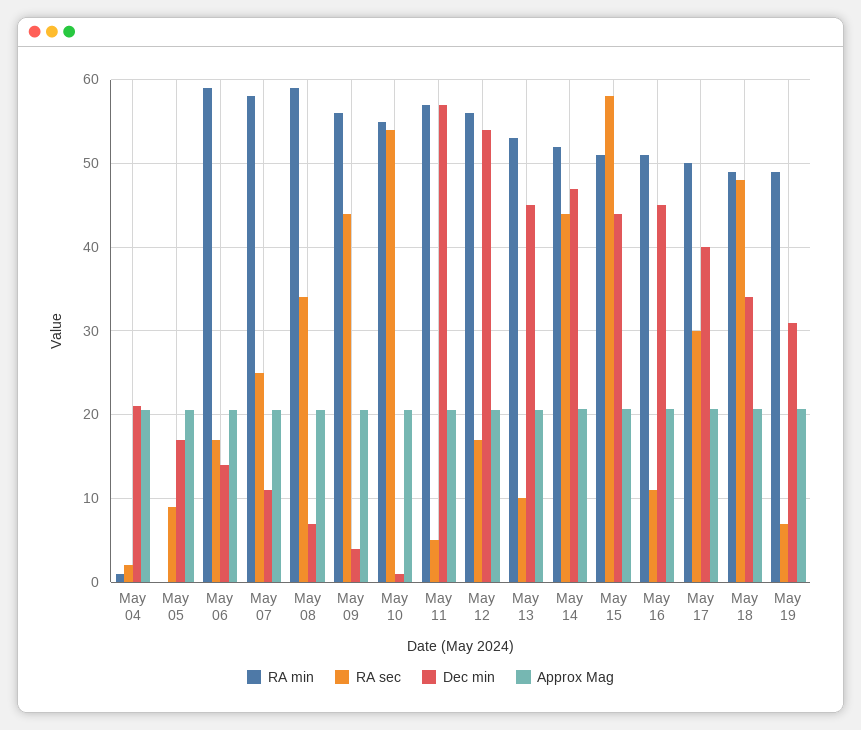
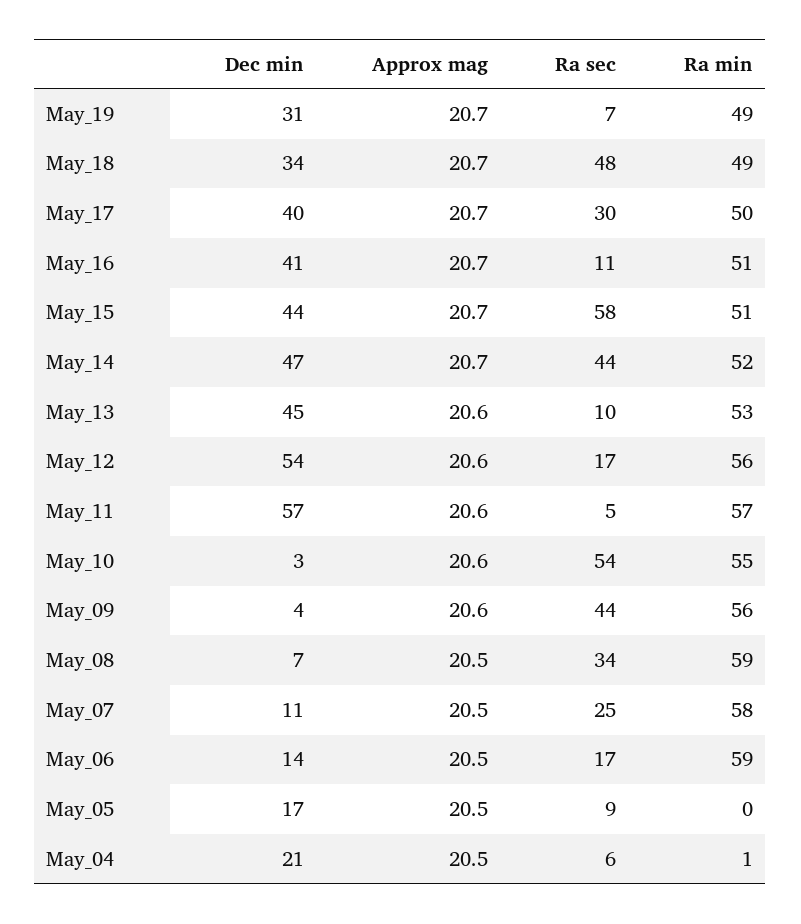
RA sec, May 04: 2 -> 6
Dec min, May 10: 1 -> 3
Dec min, May 16: 45 -> 41

